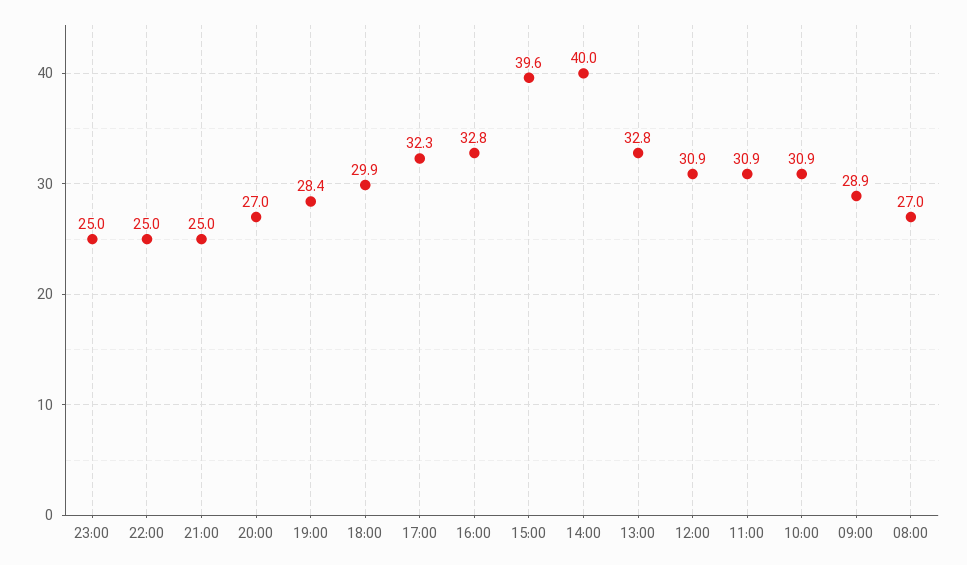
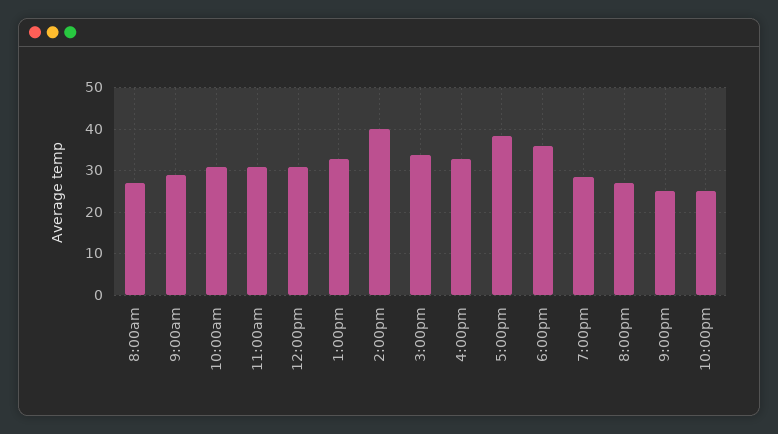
23:00: 25 -> none
18:00: 29.9 -> 36
17:00: 32.3 -> 38
15:00: 39.6 -> 34

